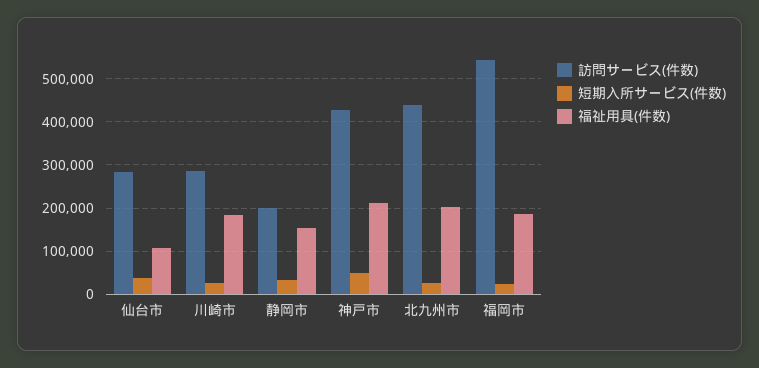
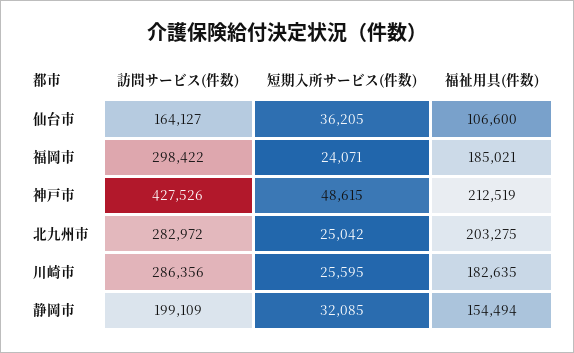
訪問サービス(件数), 仙台市: 280000 -> 164127
訪問サービス(件数), 北九州市: 440000 -> 282972
訪問サービス(件数), 福岡市: 540000 -> 298422

